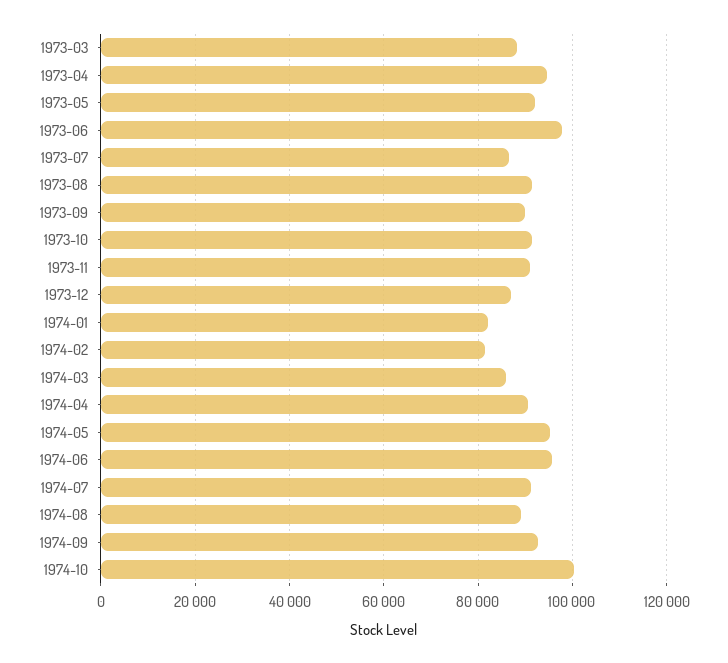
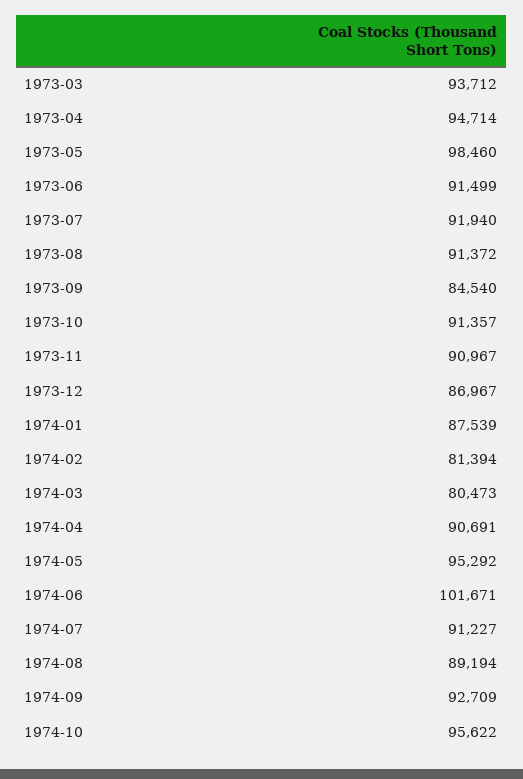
1973-03: 88000 -> 93712
1973-05: 92000 -> 98460
1973-06: 98000 -> 91499
1973-07: 86000 -> 91940
1973-09: 90000 -> 84540
1974-01: 82000 -> 87539
1974-03: 86000 -> 80473
1974-06: 96000 -> 101671
1974-10: 100000 -> 95622

